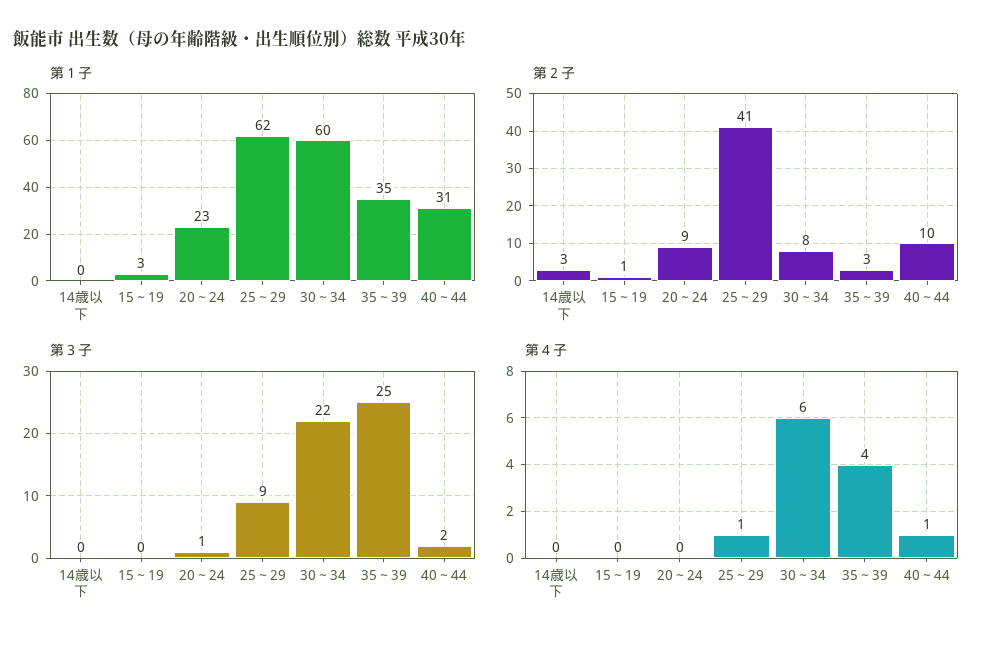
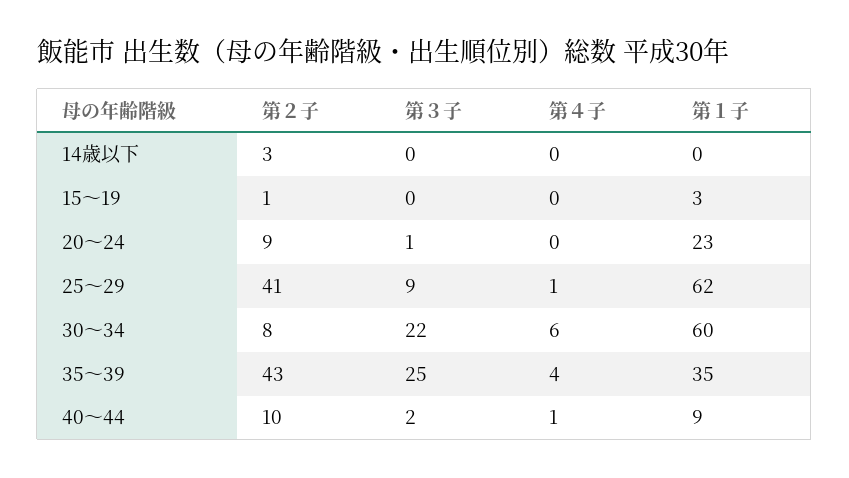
第１子, 40～44: 31 -> 9
第２子, 35～39: 3 -> 43

